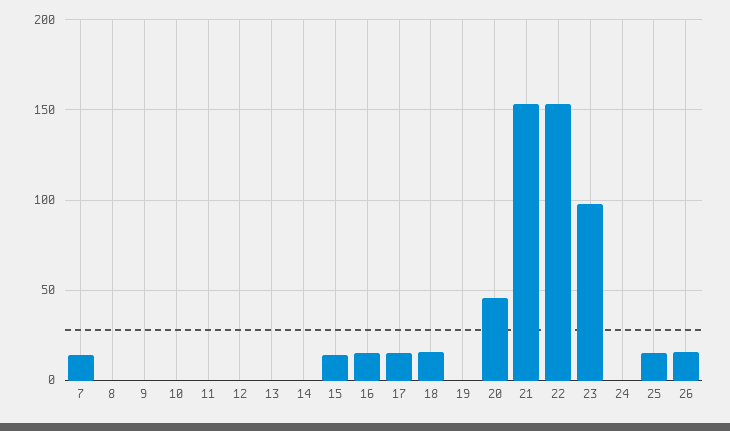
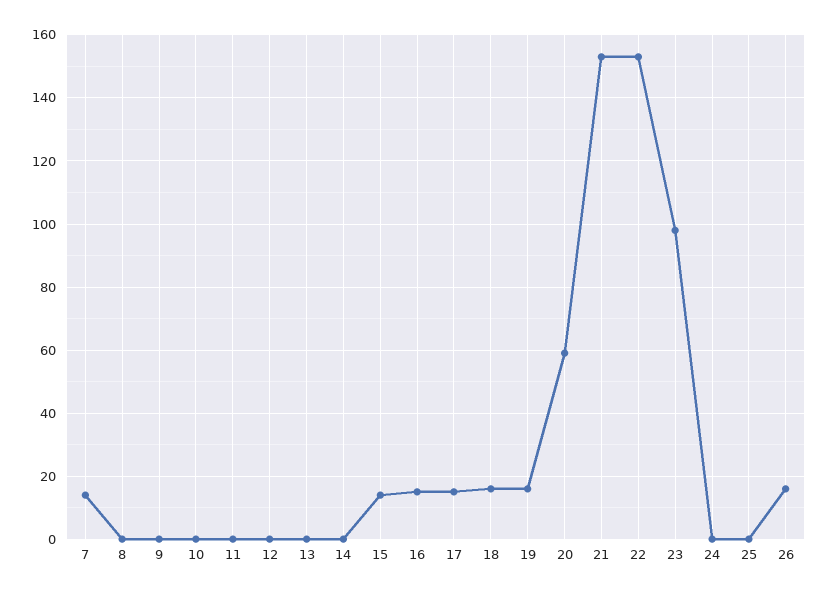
19: 0 -> 15
20: 45 -> 60
25: 15 -> 0

